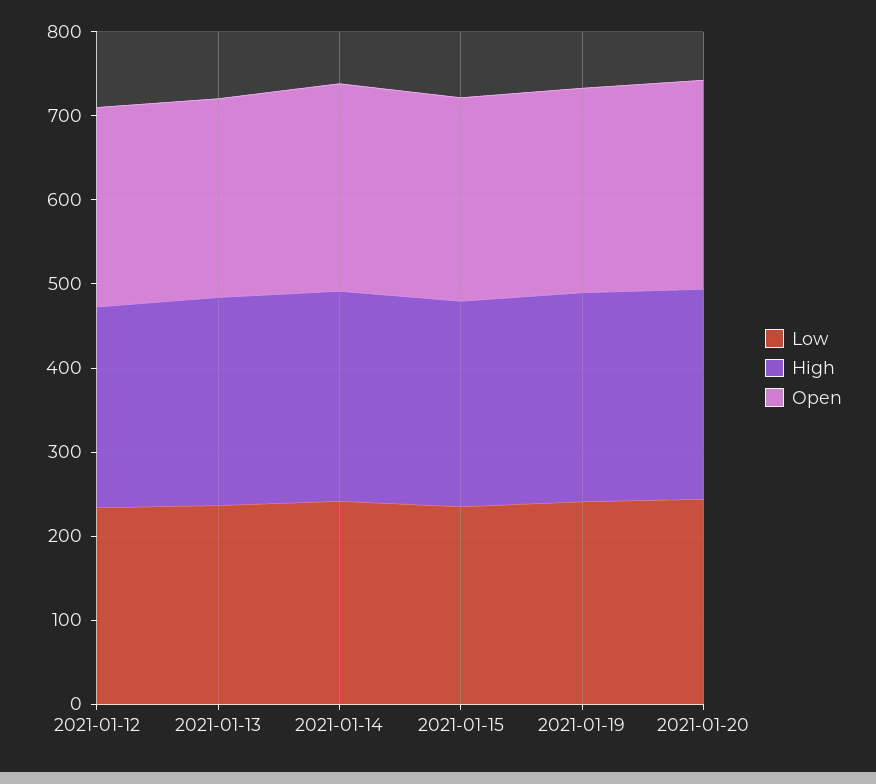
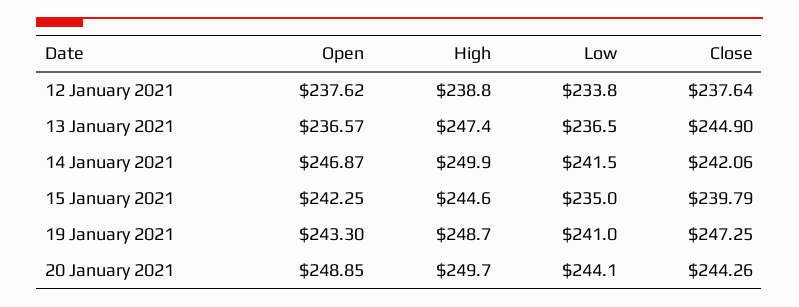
Close, 2021-01-12: none -> 237.64
Close, 2021-01-13: none -> 244.9
Close, 2021-01-14: none -> 242.06
Close, 2021-01-15: none -> 239.79
Close, 2021-01-19: none -> 247.25
Close, 2021-01-20: none -> 244.26

